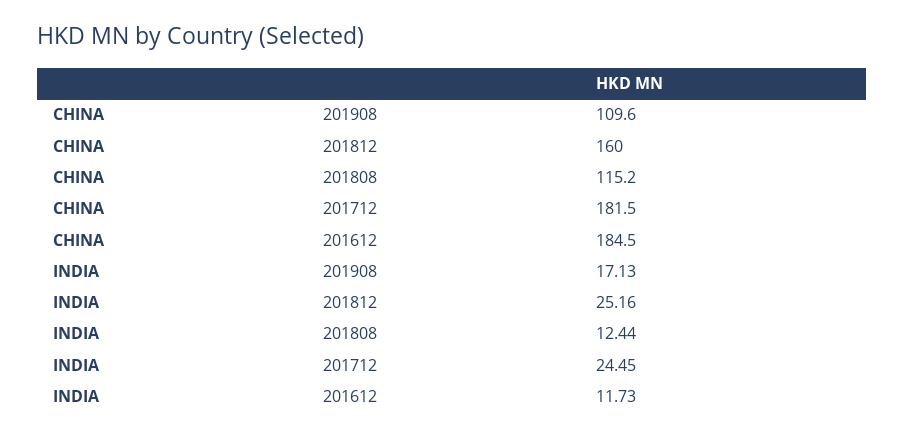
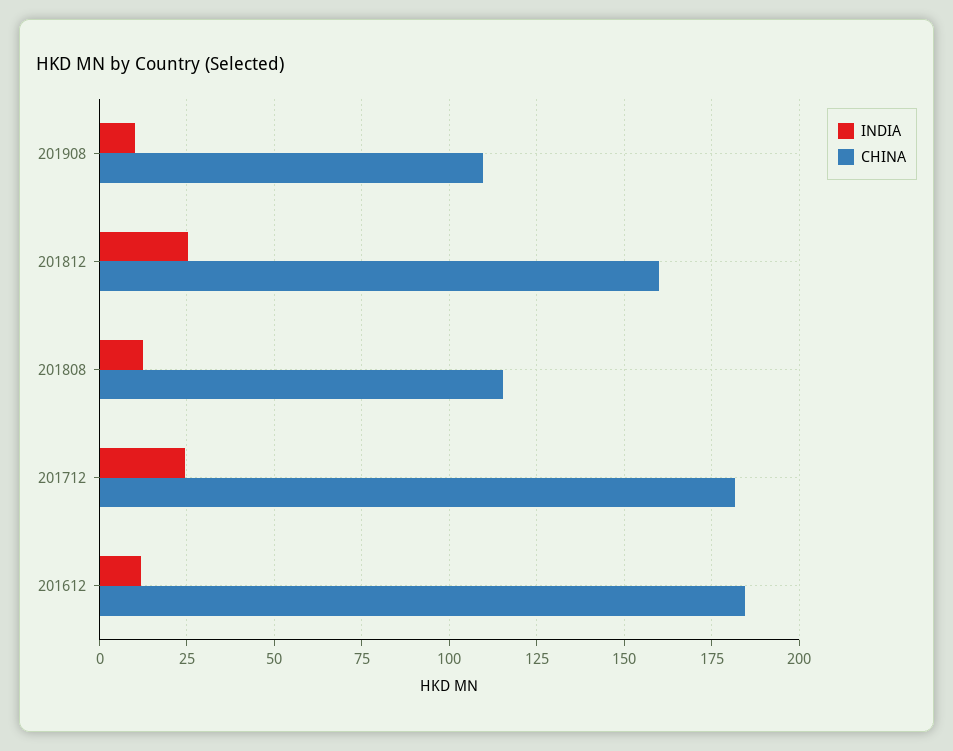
INDIA, 201908: 17.13 -> 10

